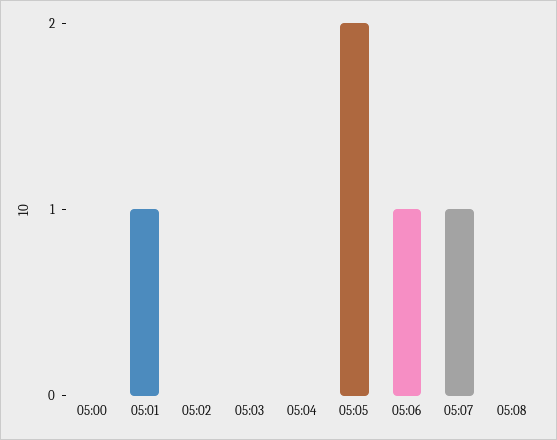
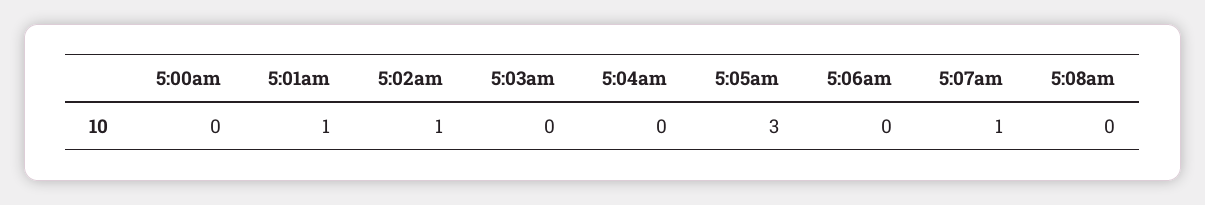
05:02: 0 -> 1
05:05: 2 -> 3
05:06: 1 -> 0

